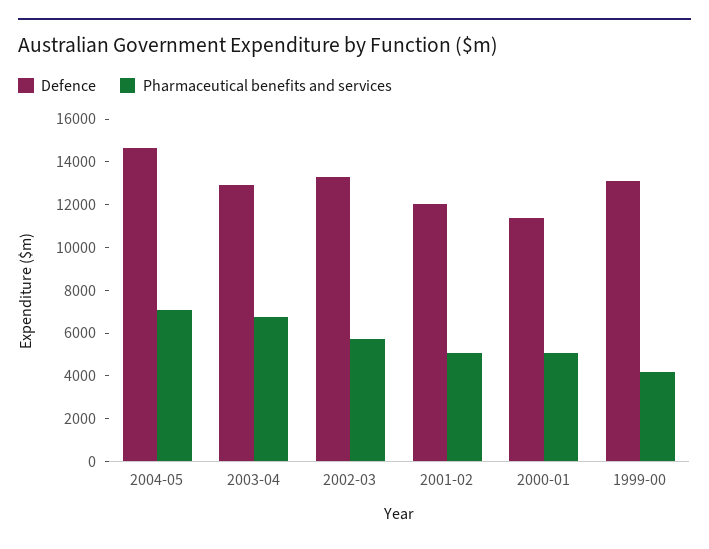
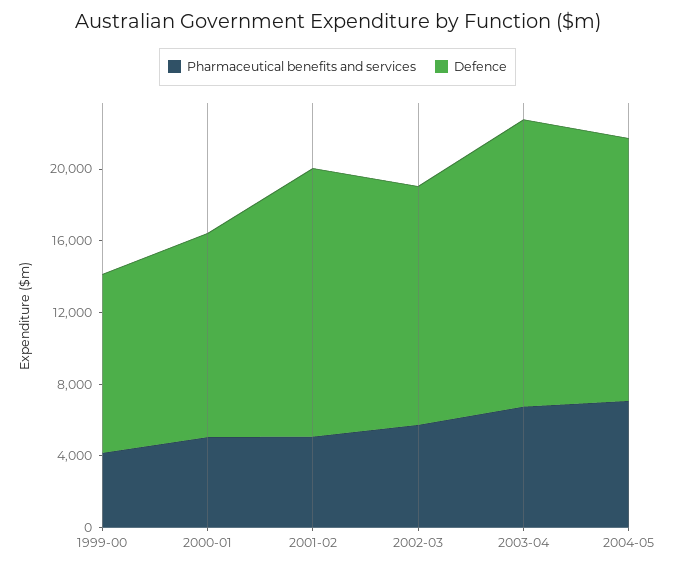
Defence, 2003-04: 13000 -> 16000
Defence, 2001-02: 12000 -> 15000
Defence, 1999-00: 13000 -> 10000

